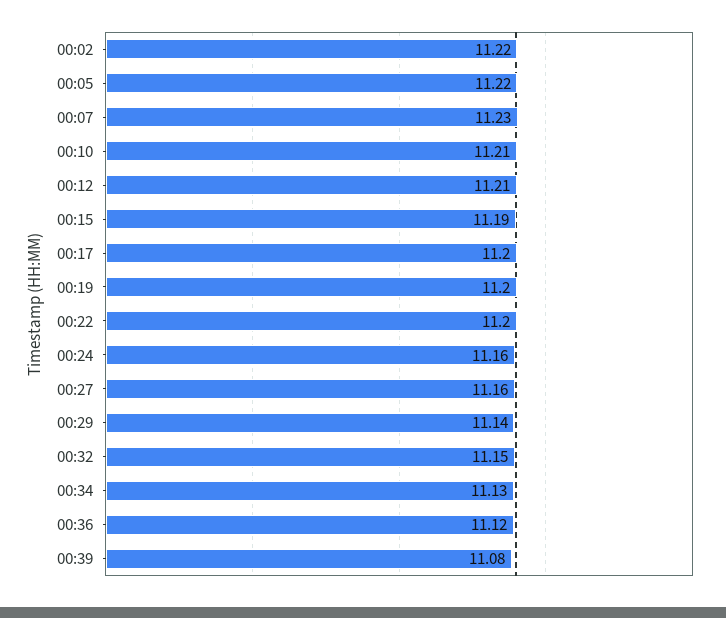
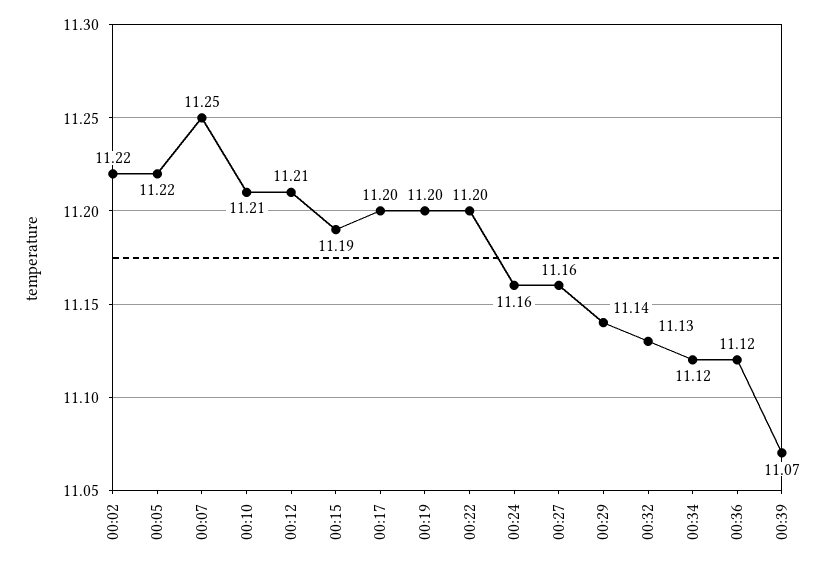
00:07: 11.23 -> 11.25
00:32: 11.15 -> 11.13
00:34: 11.13 -> 11.12
00:39: 11.08 -> 11.07

